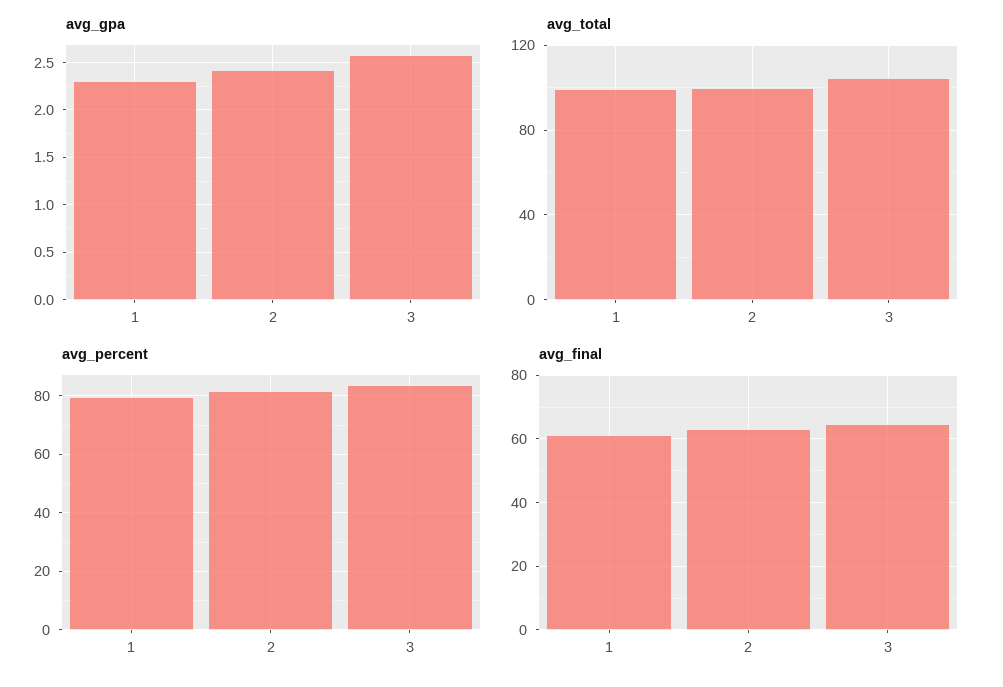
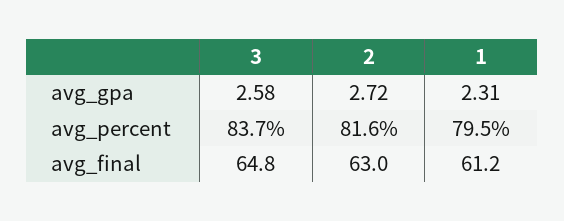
avg_gpa, 2: 2.4 -> 2.72
avg_total, 1: 100 -> none
avg_total, 2: 100 -> none
avg_total, 3: 105 -> none

